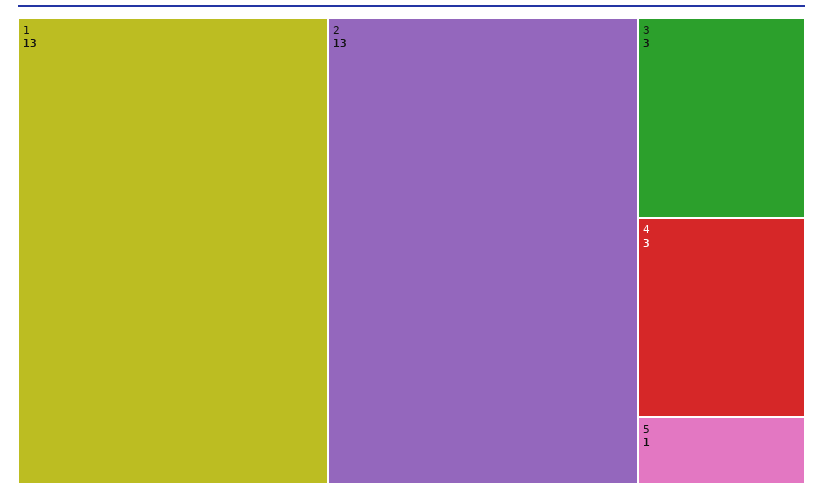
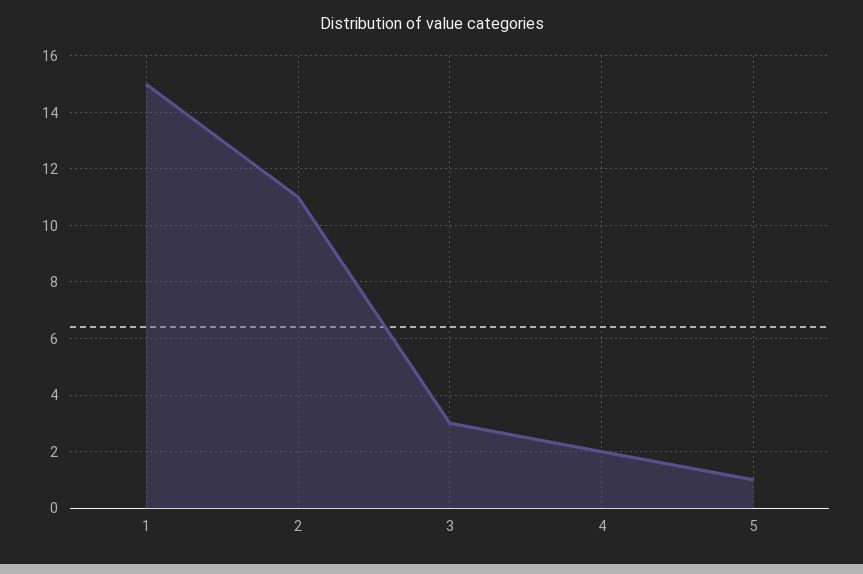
1: 13 -> 15
2: 13 -> 11
4: 3 -> 2

